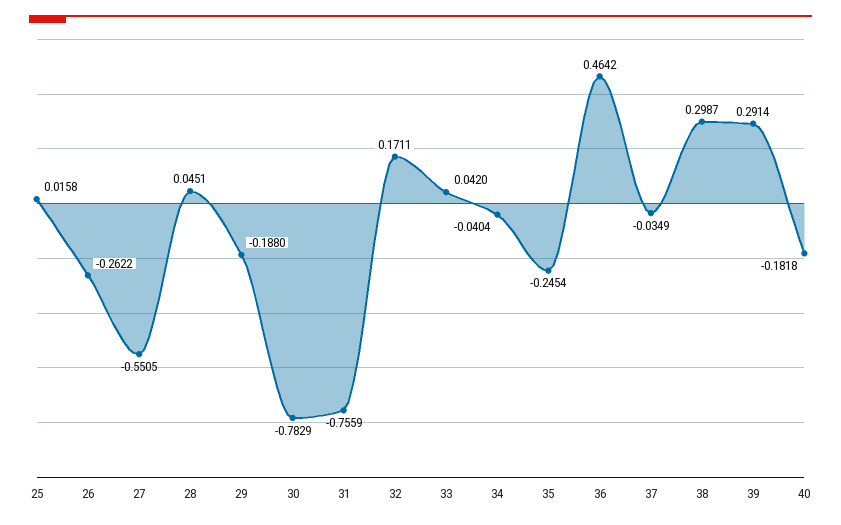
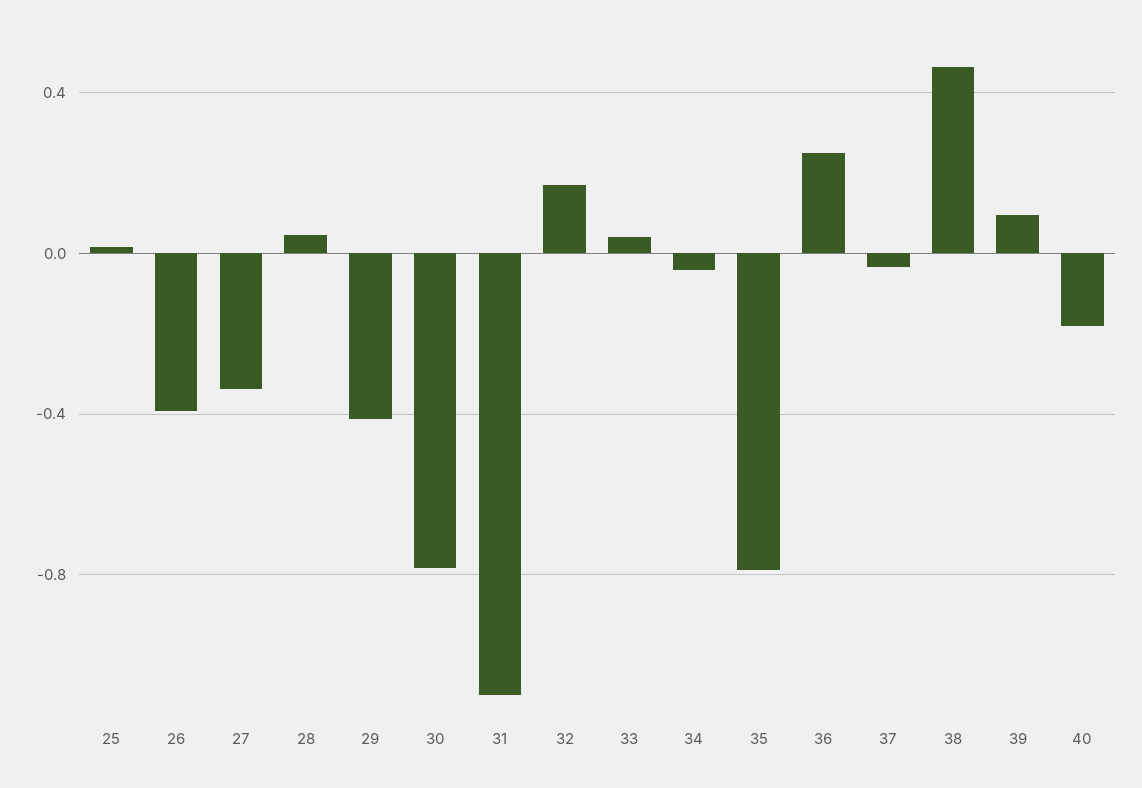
26: -0.2622 -> -0.4
27: -0.5505 -> -0.35
29: -0.188 -> -0.4
31: -0.7559 -> -1.1
35: -0.2454 -> -0.8
36: 0.4642 -> 0.25
38: 0.2987 -> 0.45
39: 0.2914 -> 0.1

